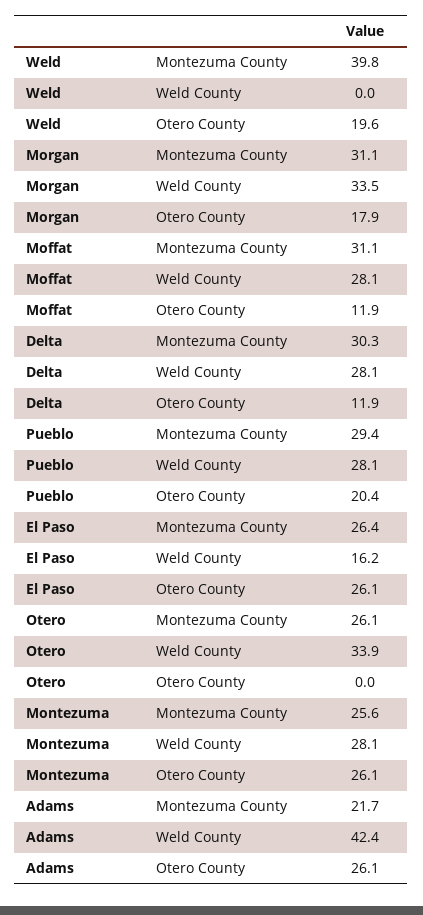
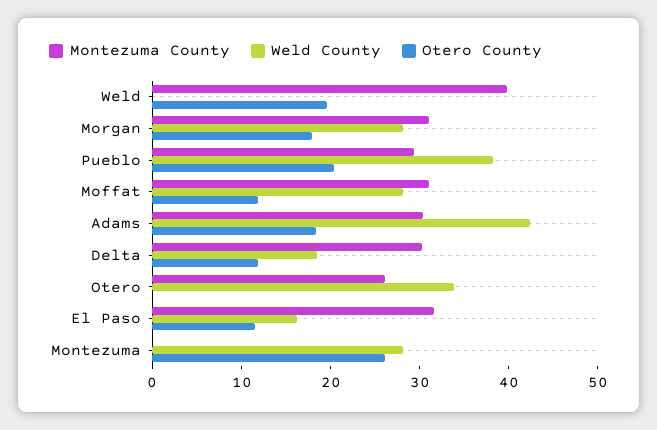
Weld County, Morgan: 33.5 -> 28
Weld County, Delta: 28.1 -> 18
Weld County, Pueblo: 28.1 -> 38
Montezuma County, El Paso: 26.4 -> 32
Otero County, El Paso: 26.1 -> 12
Montezuma County, Montezuma: 25.6 -> 0
Montezuma County, Adams: 21.7 -> 30
Otero County, Adams: 26.1 -> 18

